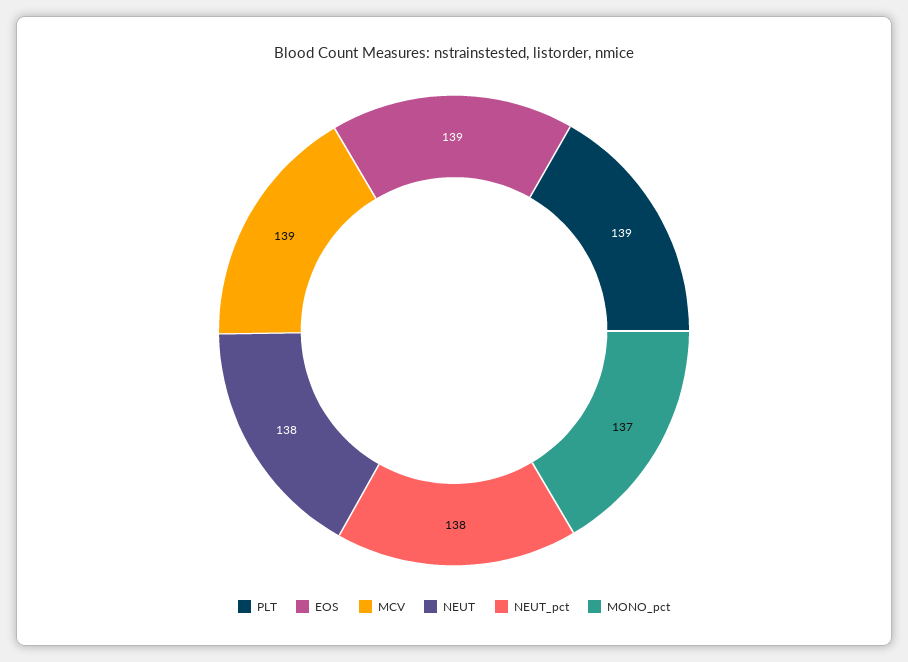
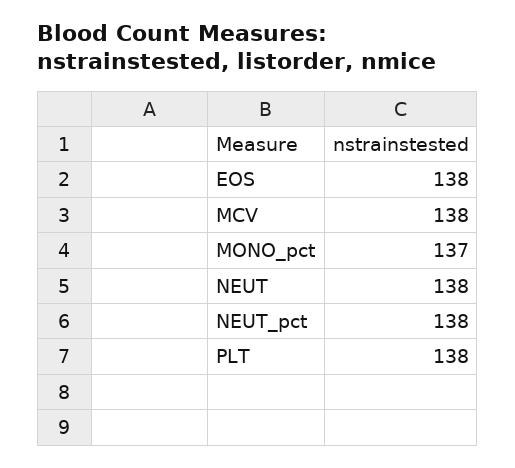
PLT: 139 -> 138
EOS: 139 -> 138
MCV: 139 -> 138

